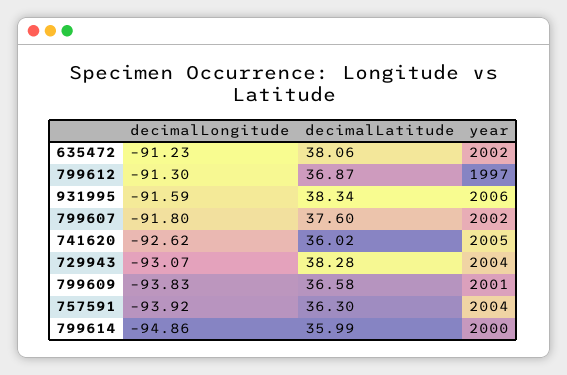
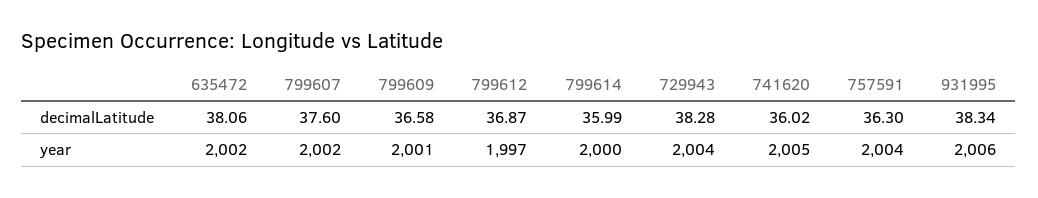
decimalLongitude, 635472: -91.23 -> none
decimalLongitude, 799612: -91.3 -> none
decimalLongitude, 931995: -91.59 -> none
decimalLongitude, 799607: -91.8 -> none
decimalLongitude, 741620: -92.62 -> none
decimalLongitude, 729943: -93.07 -> none
decimalLongitude, 799609: -93.83 -> none
decimalLongitude, 757591: -93.92 -> none
decimalLongitude, 799614: -94.86 -> none

